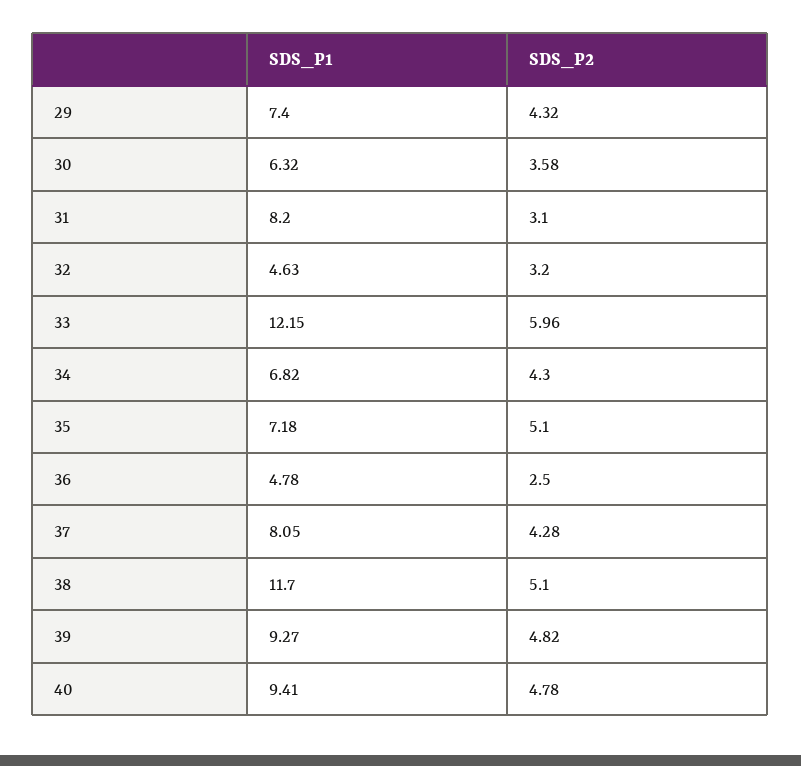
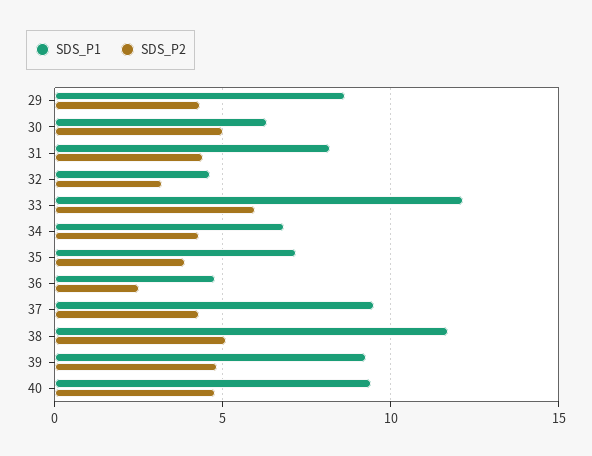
SDS_P1, 29: 7.4 -> 8.5
SDS_P2, 30: 3.58 -> 5
SDS_P2, 31: 3.1 -> 4.5
SDS_P2, 35: 5.1 -> 4
SDS_P1, 37: 8.05 -> 9.5

